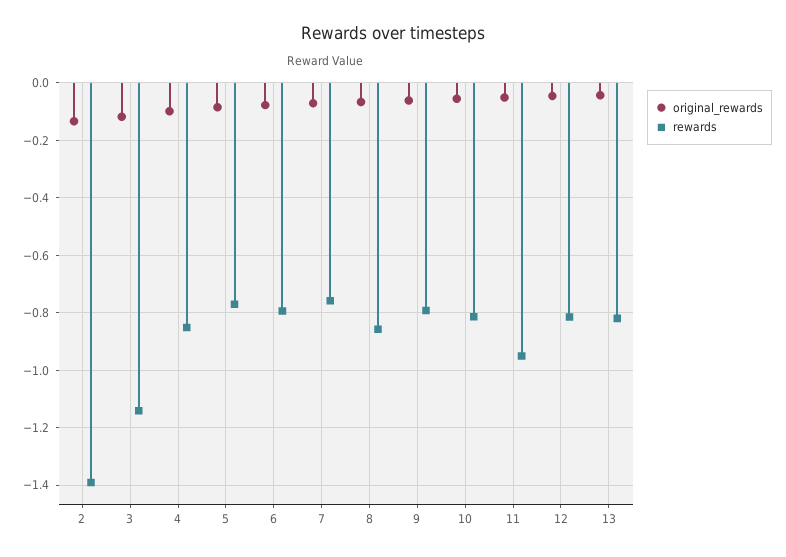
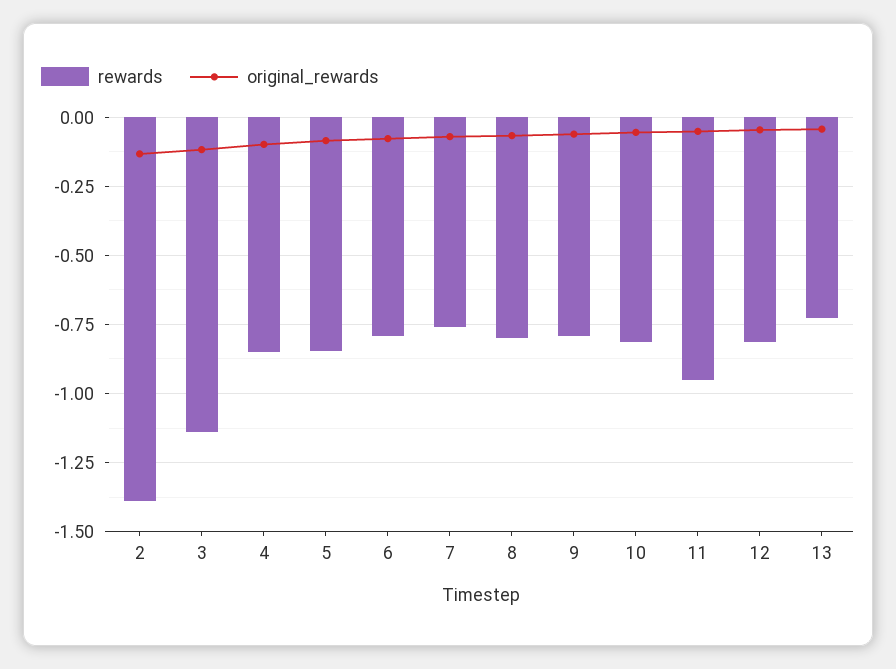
rewards, 5: -0.775 -> -0.85
rewards, 8: -0.85 -> -0.8
rewards, 13: -0.825 -> -0.725

